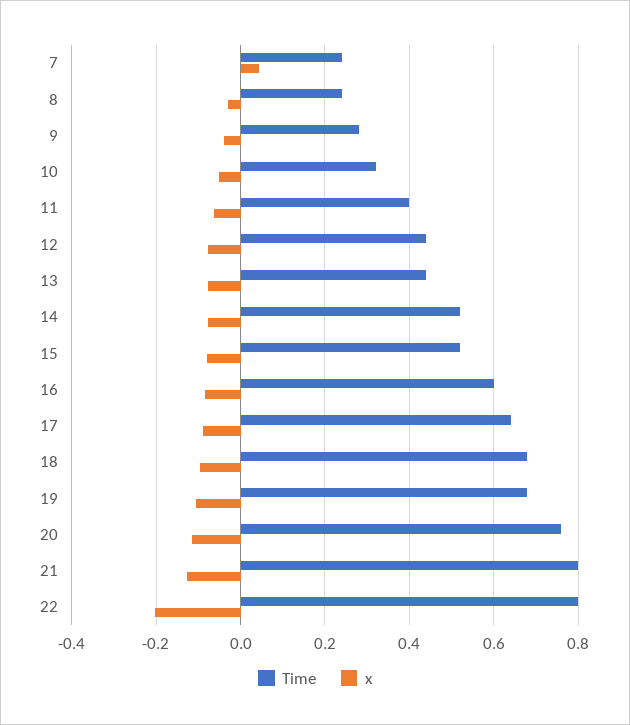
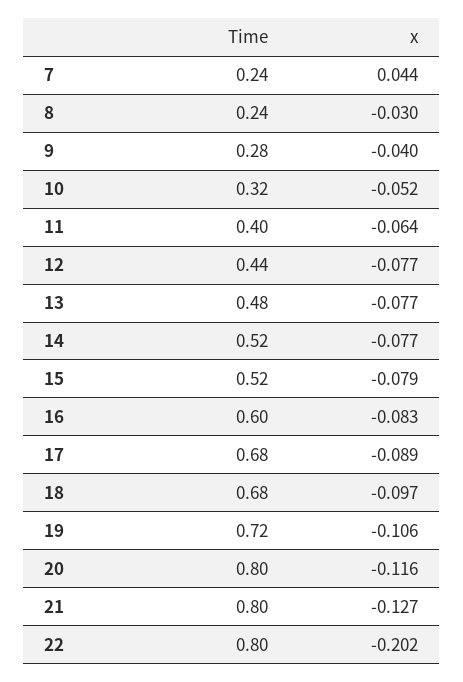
Time, 13: 0.44 -> 0.48
Time, 17: 0.64 -> 0.68
Time, 19: 0.68 -> 0.72
Time, 20: 0.76 -> 0.8

